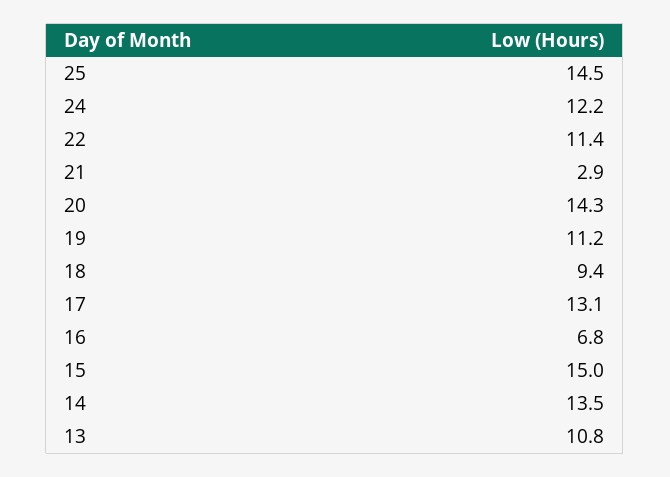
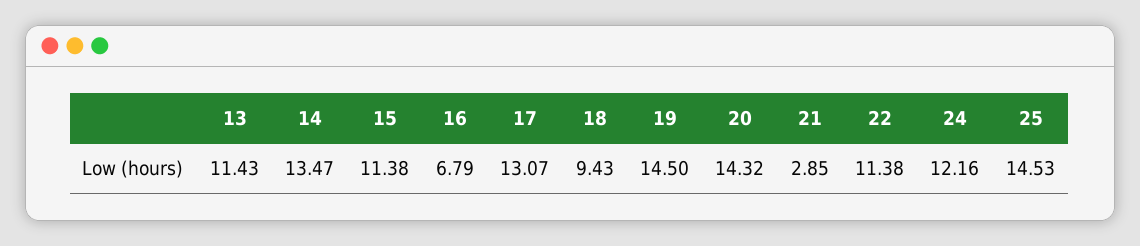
19: 11.2 -> 14.5
15: 15 -> 11.38
13: 10.8 -> 11.43

